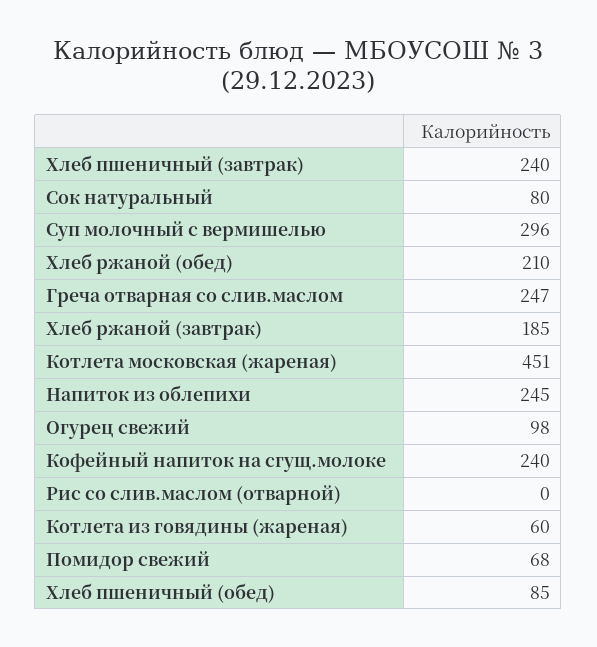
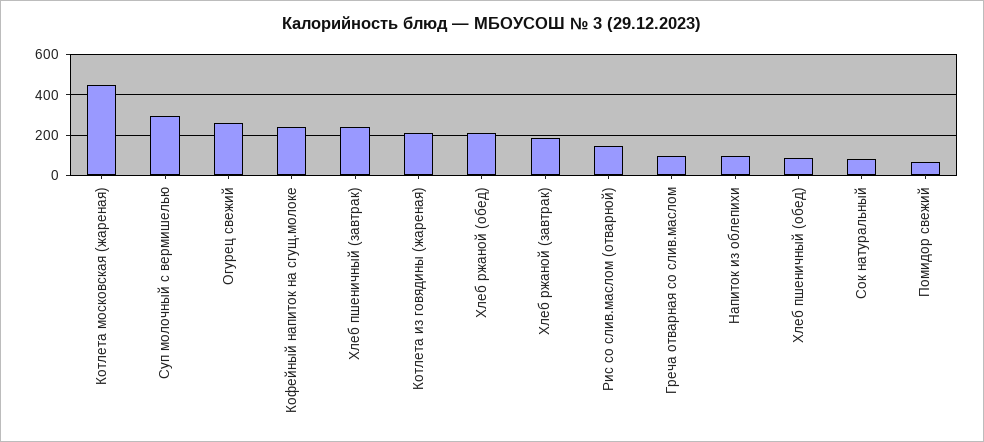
Греча отварная со слив.маслом: 247 -> 100
Напиток из облепихи: 245 -> 100
Огурец свежий: 98 -> 250
Рис со слив.маслом (отварной): 0 -> 150
Котлета из говядины (жареная): 60 -> 200

